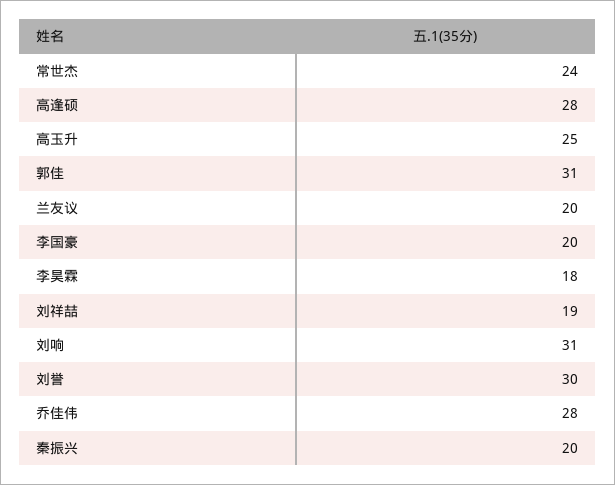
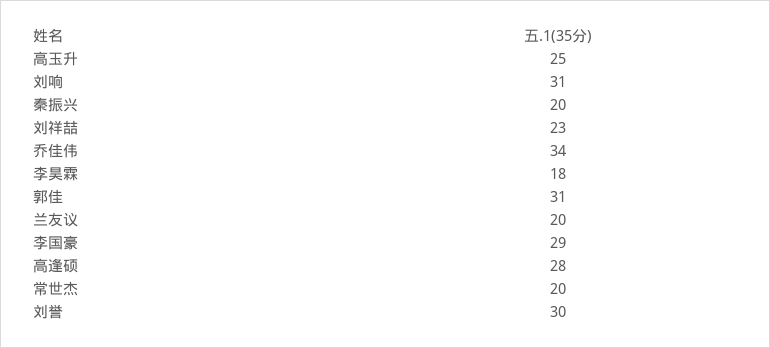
常世杰: 24 -> 20
李国豪: 20 -> 29
刘祥喆: 19 -> 23
乔佳伟: 28 -> 34

